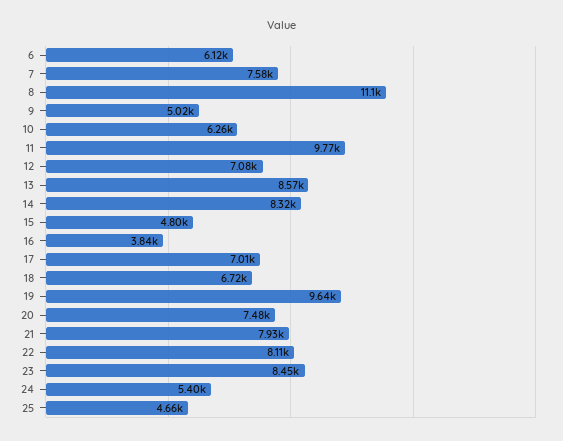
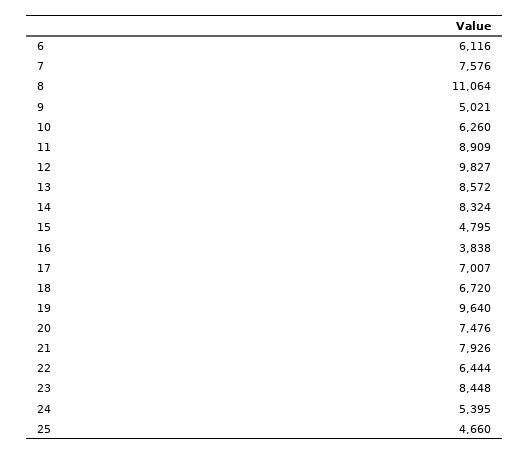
11: 9770 -> 8909
12: 7080 -> 9827
22: 8110 -> 6444

